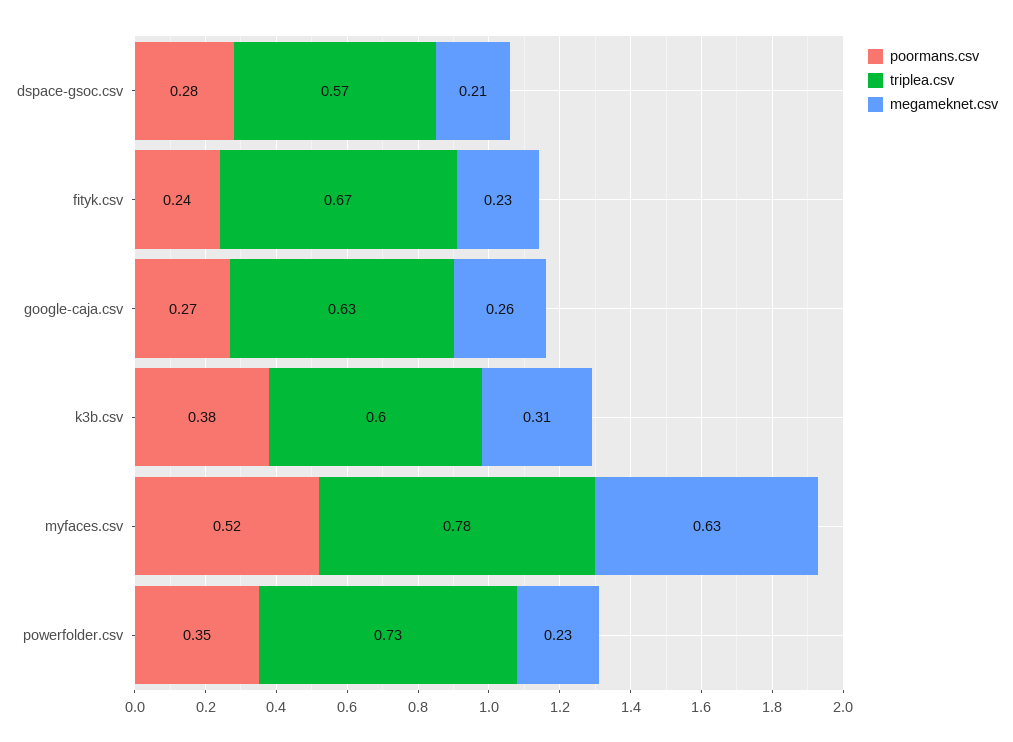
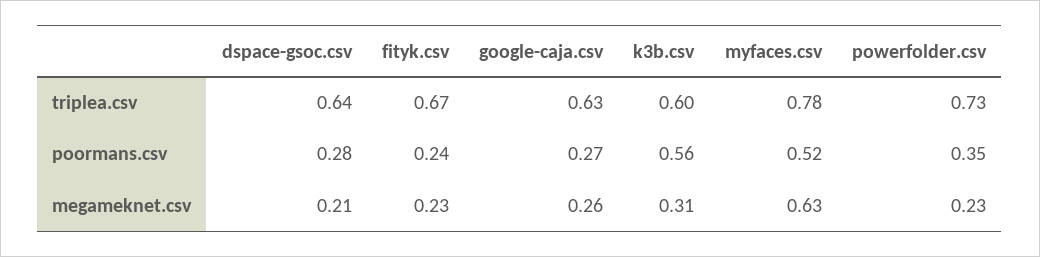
triplea.csv, dspace-gsoc.csv: 0.57 -> 0.64
poormans.csv, k3b.csv: 0.38 -> 0.56

